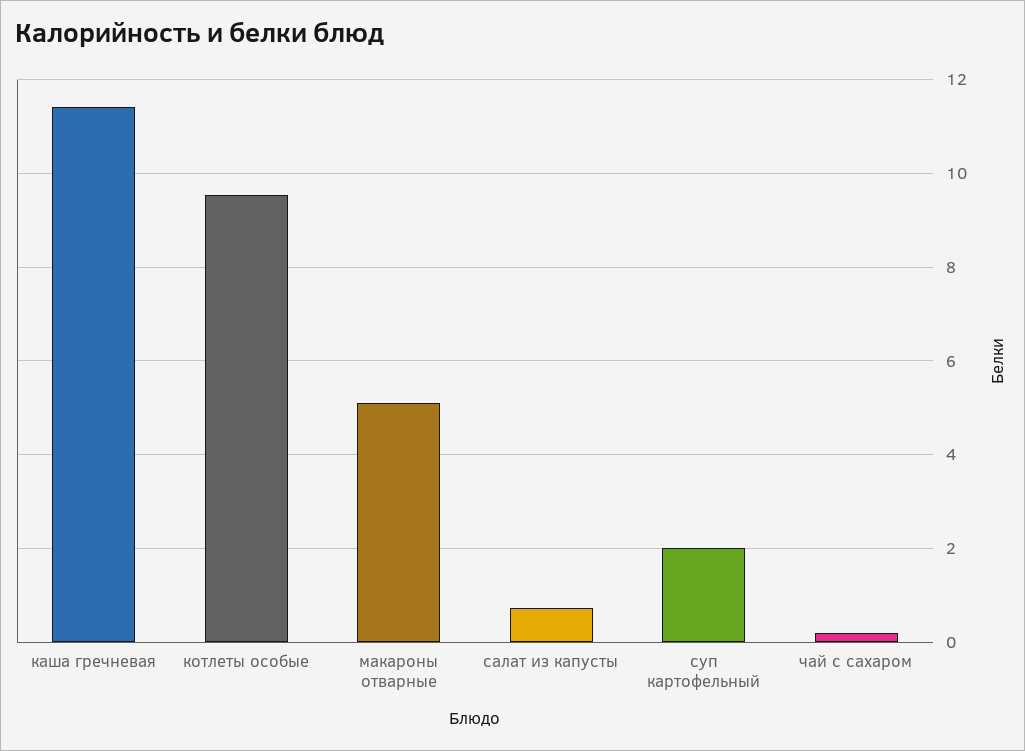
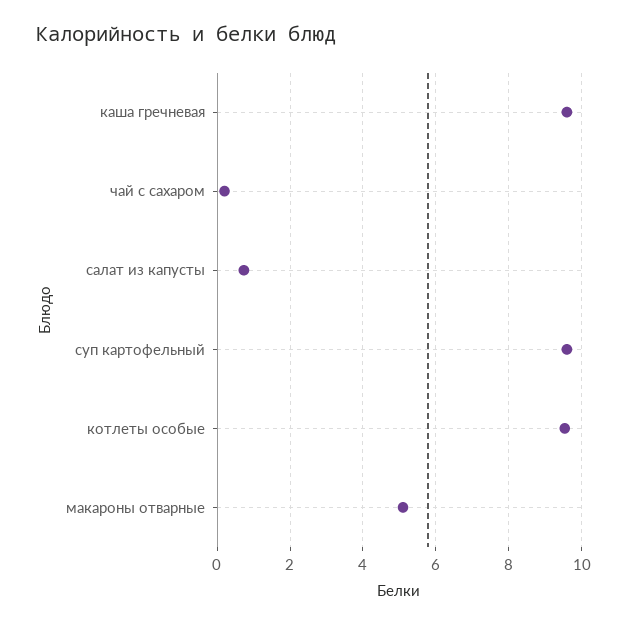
каша гречневая: 11.4 -> 9.6
суп картофельный: 2 -> 9.6

